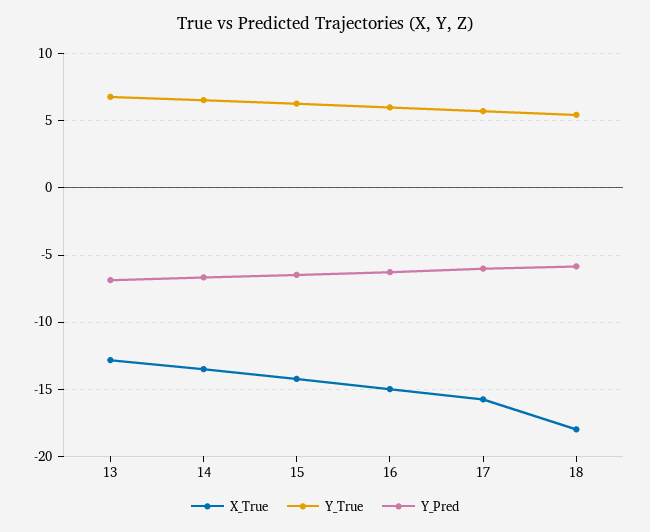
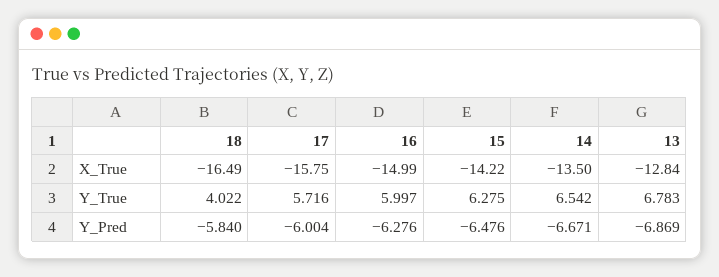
X_True, 18: -18 -> -16.49
Y_True, 18: 5.5 -> 4.022

